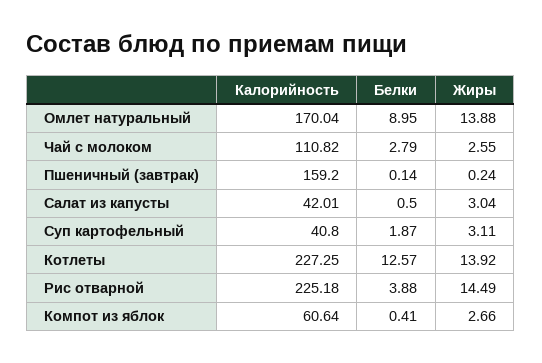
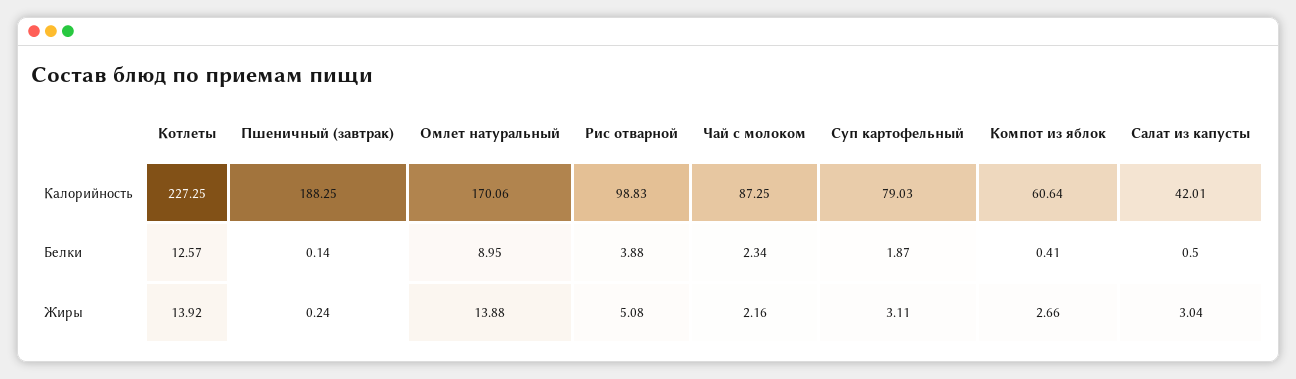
Калорийность, Омлет натуральный: 170.04 -> 170.06
Калорийность, Чай с молоком: 110.82 -> 87.25
Белки, Чай с молоком: 2.79 -> 2.34
Жиры, Чай с молоком: 2.55 -> 2.16
Калорийность, Пшеничный (завтрак): 159.2 -> 188.25
Калорийность, Суп картофельный: 40.8 -> 79.03
Калорийность, Рис отварной: 225.18 -> 98.83
Жиры, Рис отварной: 14.49 -> 5.08

